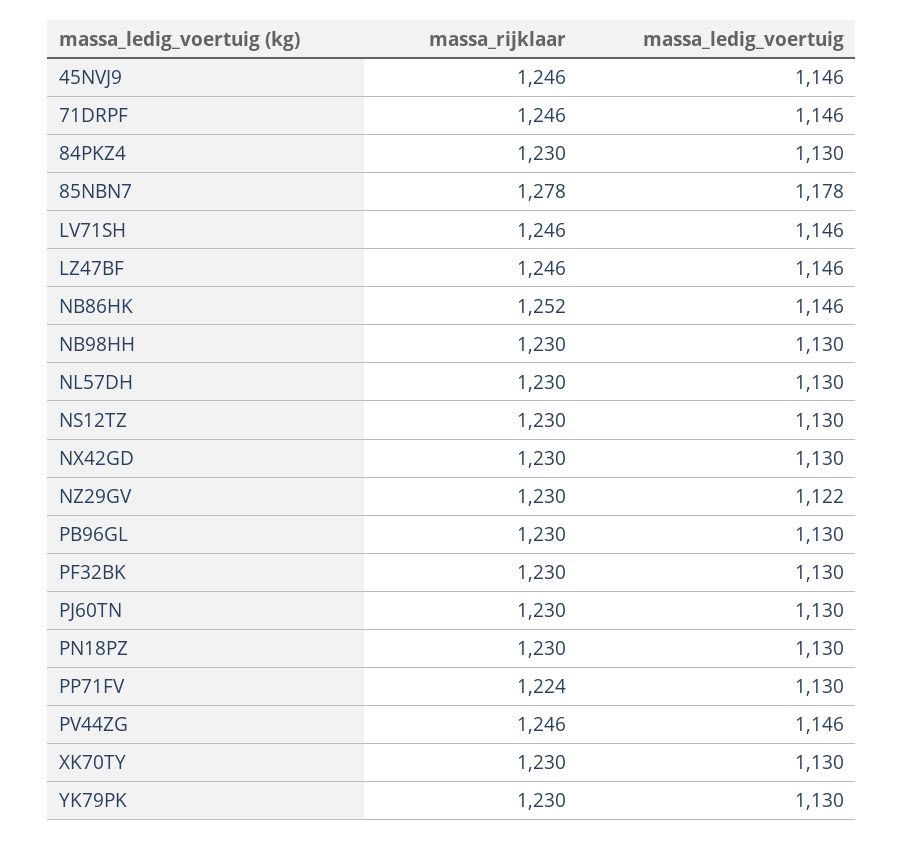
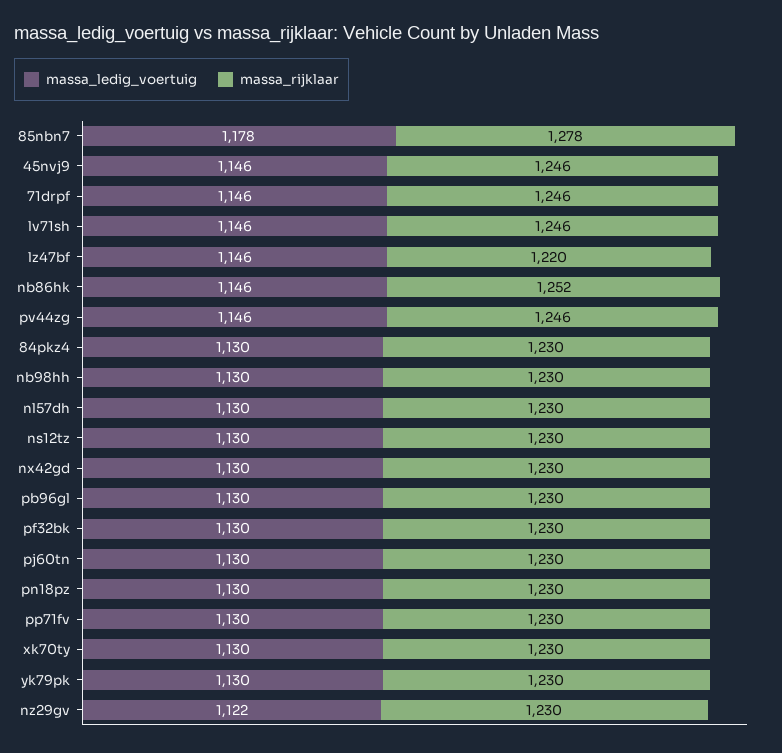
massa_rijklaar, LZ47BF: 1246 -> 1220
massa_rijklaar, PP71FV: 1224 -> 1230

